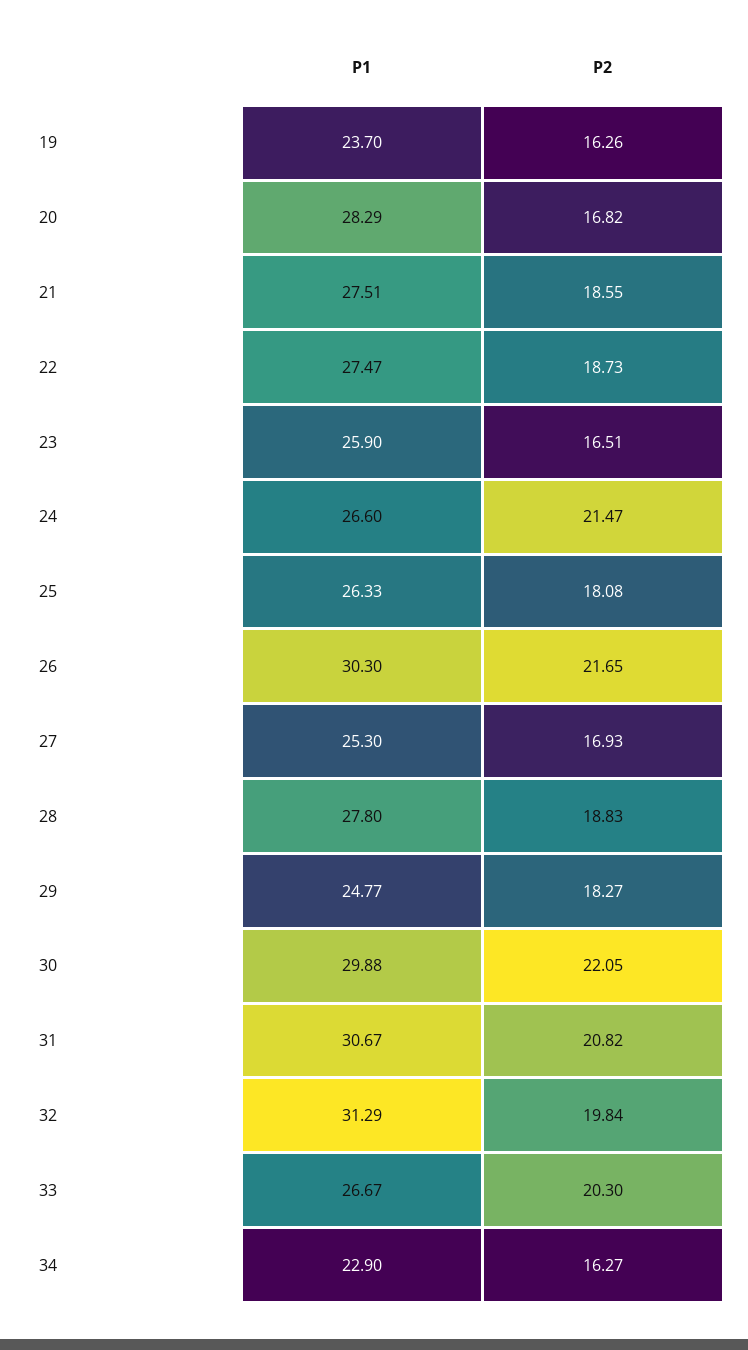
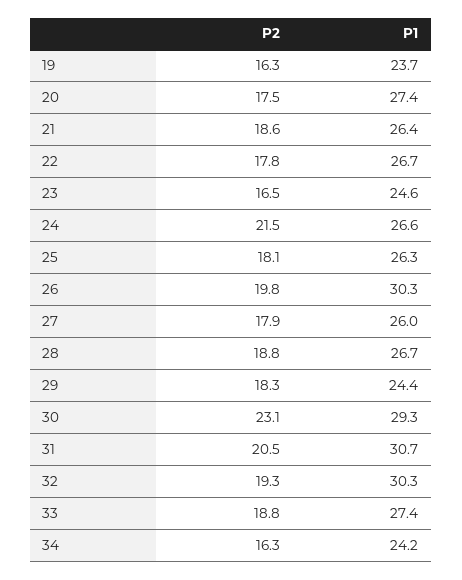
P1, 20: 28.29 -> 27.4
P2, 20: 16.82 -> 17.5
P1, 21: 27.51 -> 26.4
P1, 22: 27.47 -> 26.7
P2, 22: 18.73 -> 17.8
P1, 23: 25.9 -> 24.6
P2, 26: 21.65 -> 19.8
P1, 27: 25.3 -> 26
P2, 27: 16.93 -> 17.9
P1, 28: 27.8 -> 26.7
P1, 29: 24.77 -> 24.4
P1, 30: 29.88 -> 29.3
P2, 30: 22.05 -> 23.1
P2, 31: 20.82 -> 20.5
P1, 32: 31.29 -> 30.3
P2, 32: 19.84 -> 19.3
P1, 33: 26.67 -> 27.4
P2, 33: 20.3 -> 18.8
P1, 34: 22.9 -> 24.2

